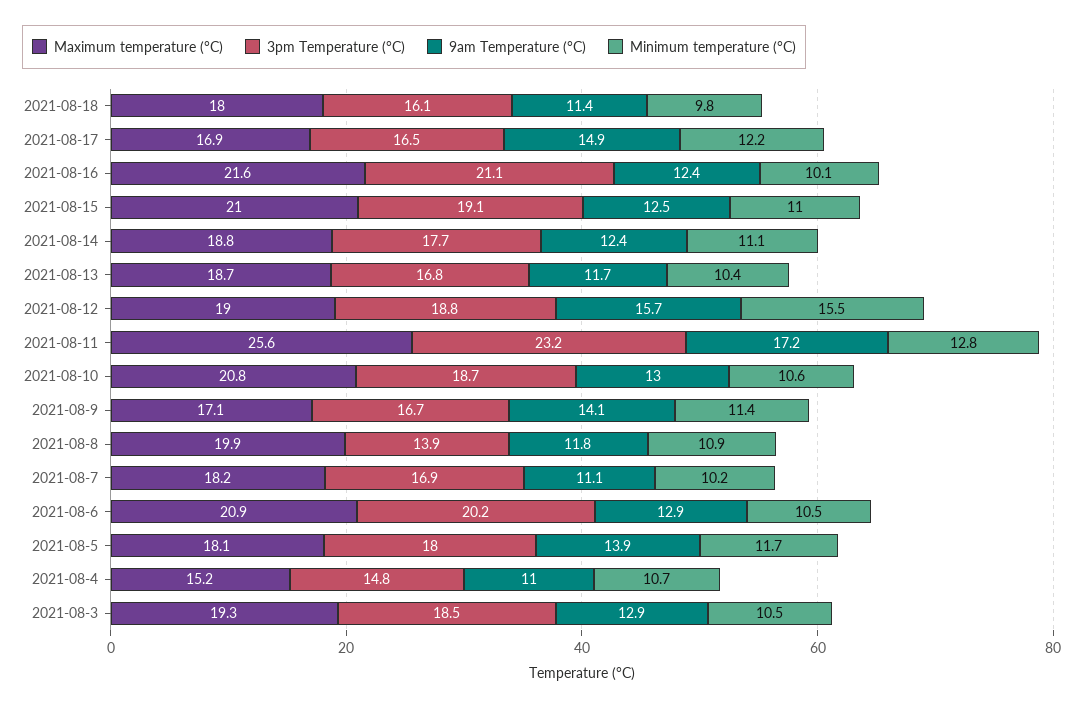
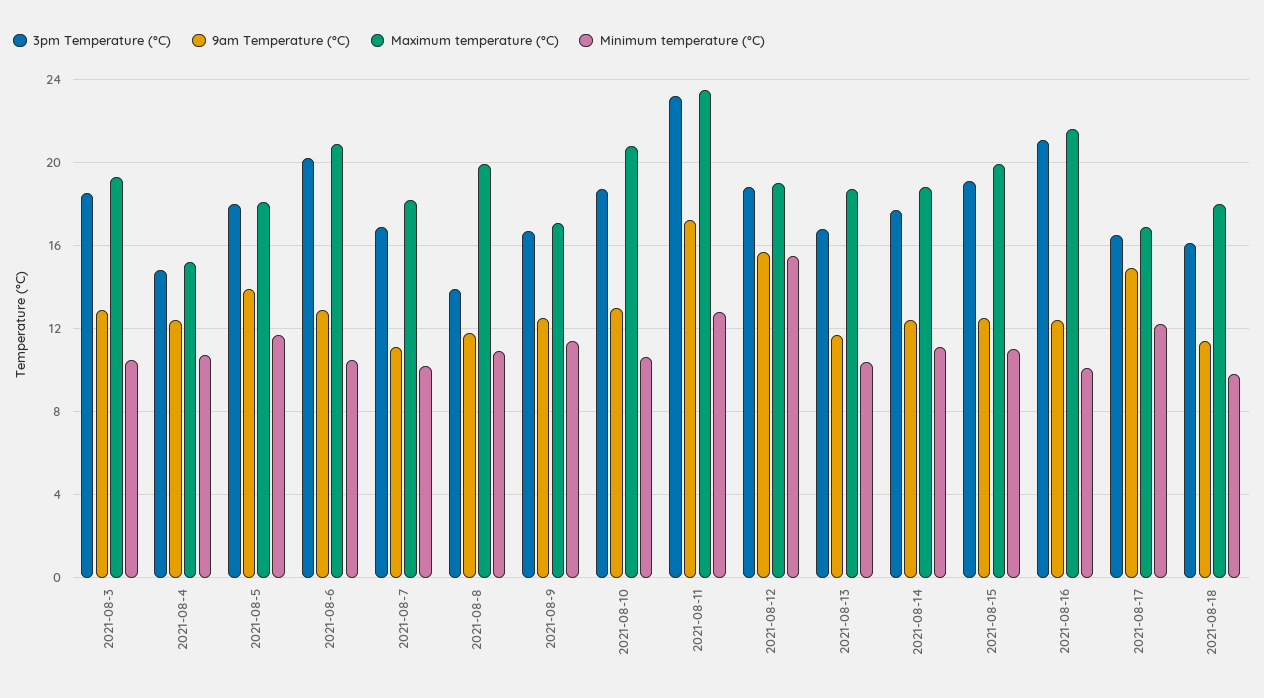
Maximum temperature (°C), 2021-08-15: 21 -> 20
Maximum temperature (°C), 2021-08-11: 25.6 -> 23.5
9am Temperature (°C), 2021-08-9: 14.1 -> 12.5
9am Temperature (°C), 2021-08-4: 11 -> 12.5

